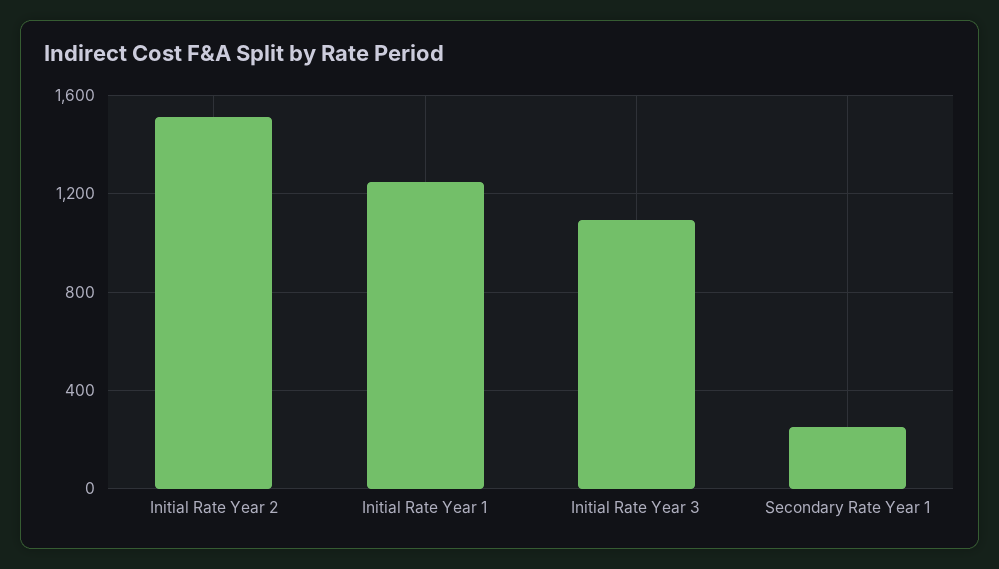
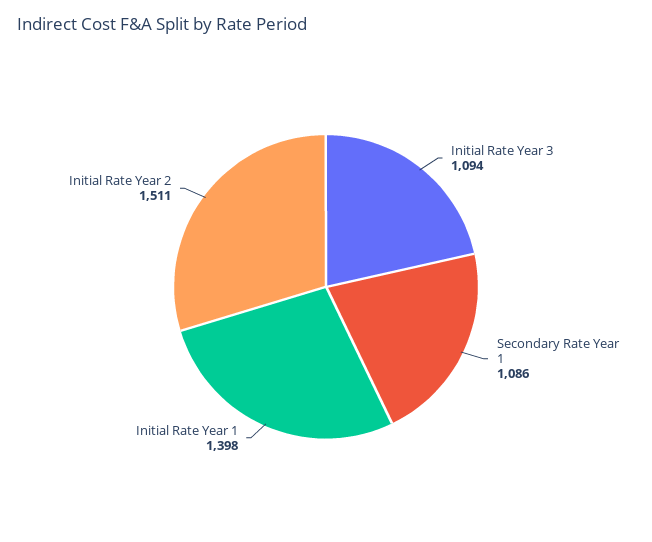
Initial Rate Year 1: 1250 -> 1398
Secondary Rate Year 1: 250 -> 1086

